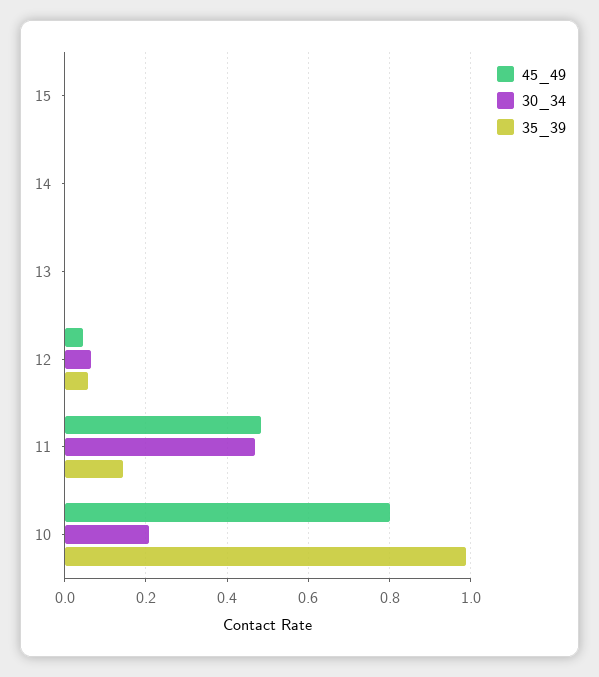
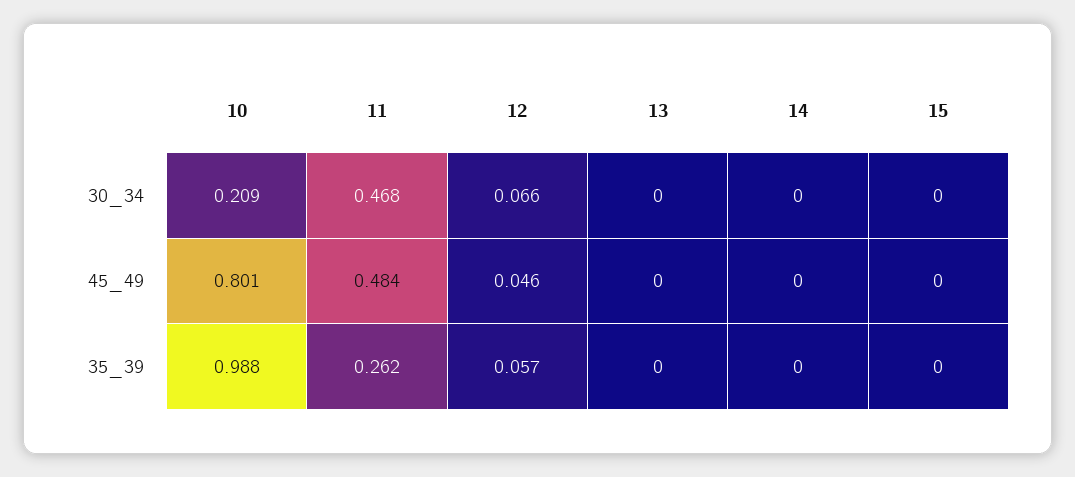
35_39, 11: 0.14 -> 0.262

